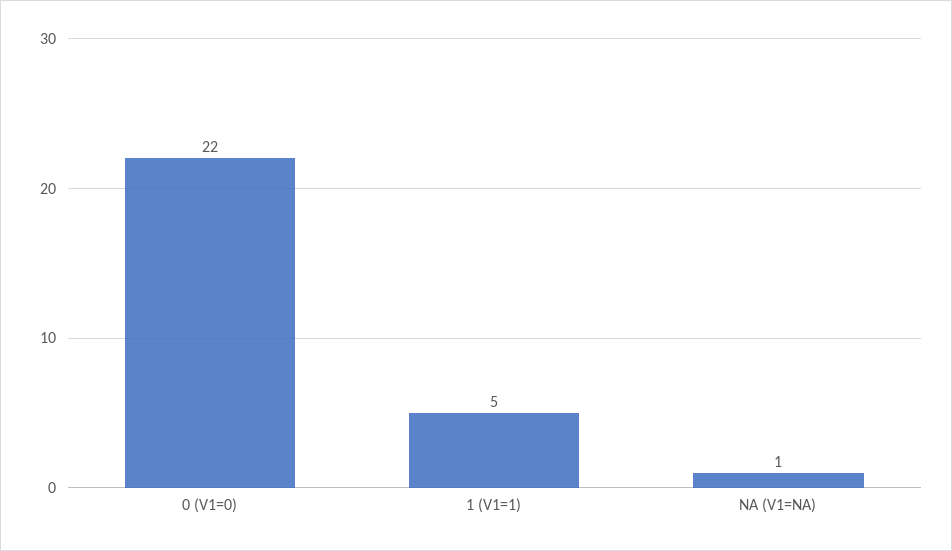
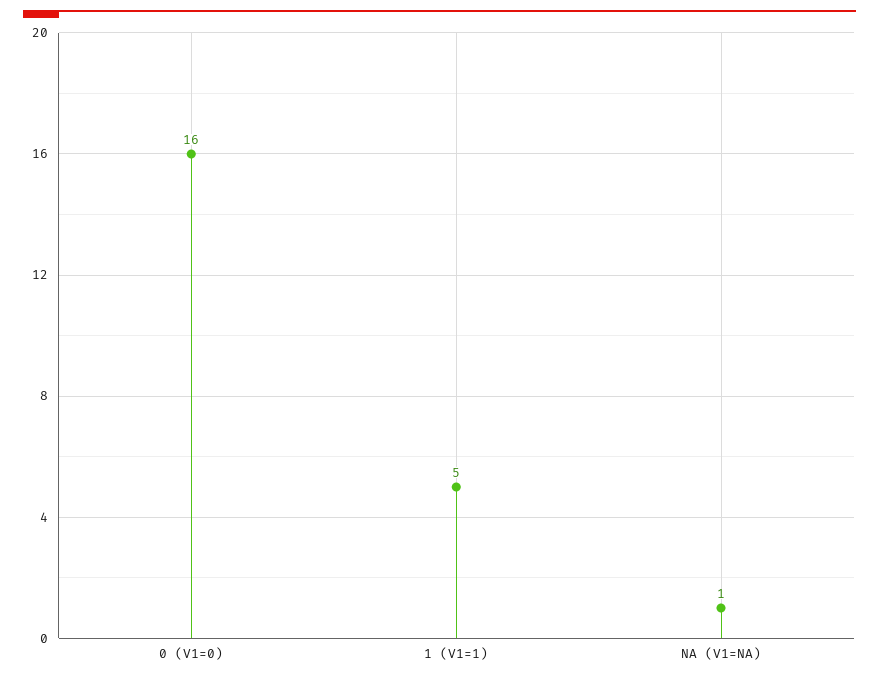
0 (V1=0): 22 -> 16

